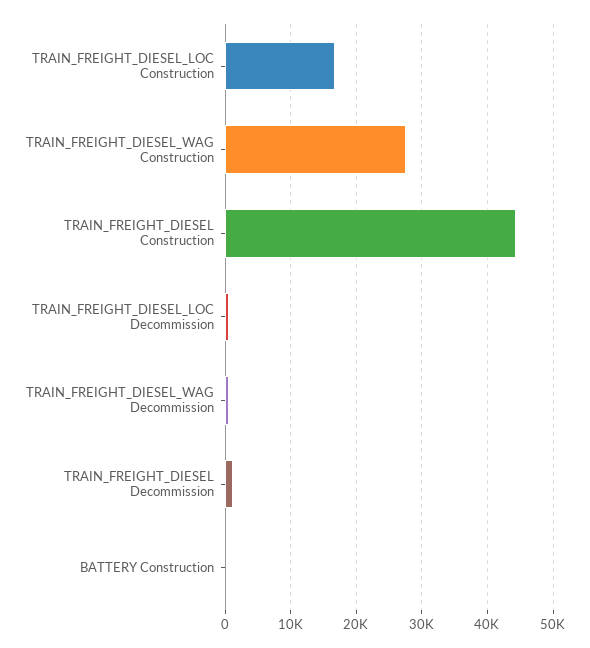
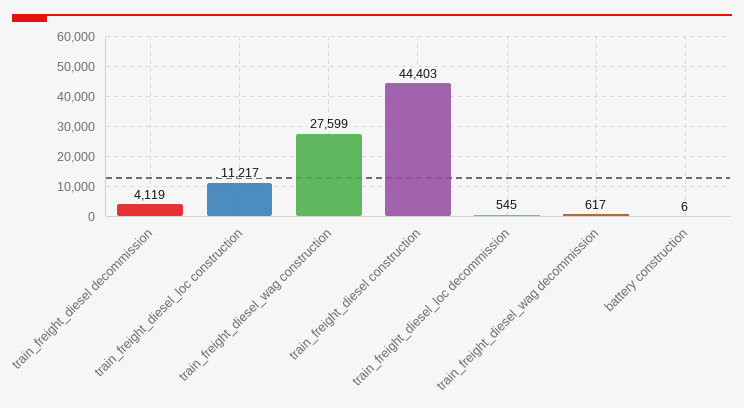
TRAIN_FREIGHT_DIESEL_LOC Construction: 17000 -> 11217
TRAIN_FREIGHT_DIESEL Decommission: 1000 -> 4119

